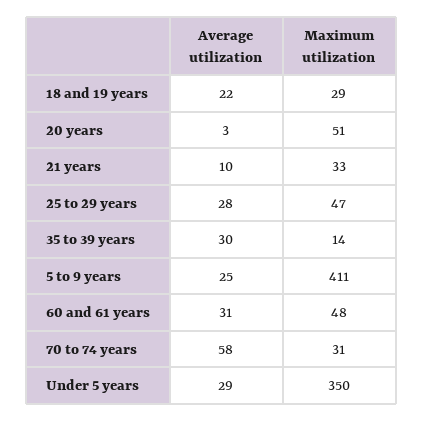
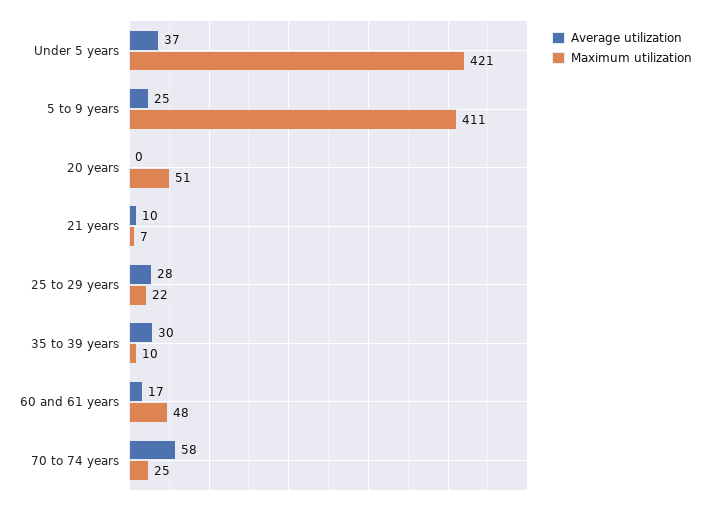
Average utilization, 18 and 19 years: 22 -> none
Maximum utilization, 18 and 19 years: 29 -> none
Average utilization, 20 years: 3 -> 0
Maximum utilization, 21 years: 33 -> 7
Maximum utilization, 25 to 29 years: 47 -> 22
Maximum utilization, 35 to 39 years: 14 -> 10
Average utilization, 60 and 61 years: 31 -> 17
Maximum utilization, 70 to 74 years: 31 -> 25
Average utilization, Under 5 years: 29 -> 37
Maximum utilization, Under 5 years: 350 -> 421

